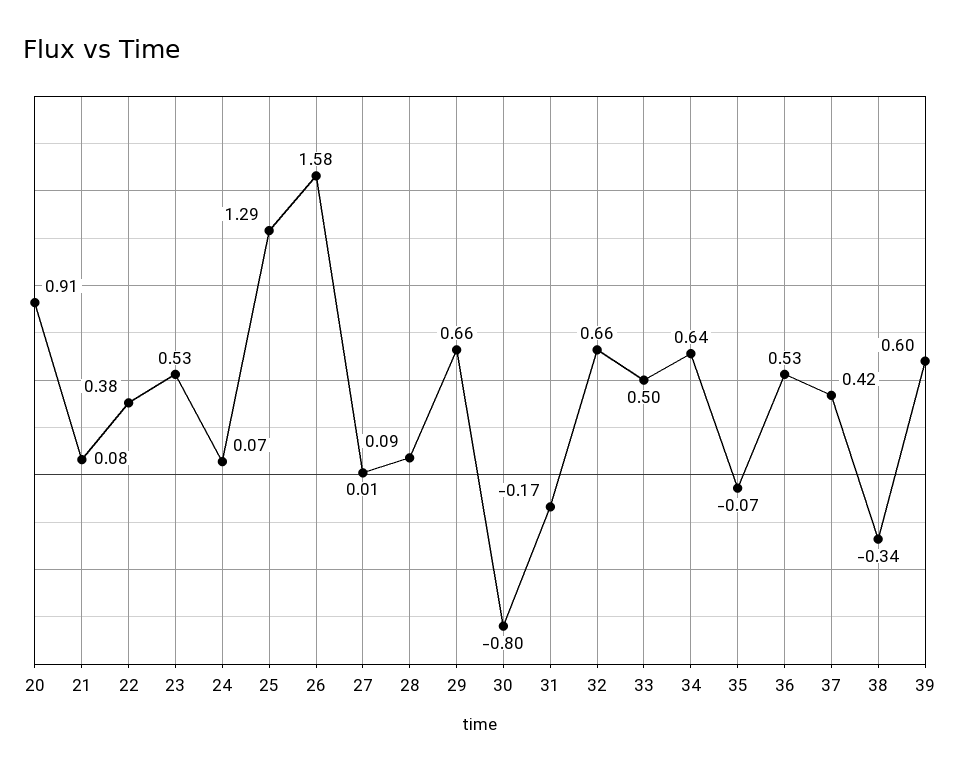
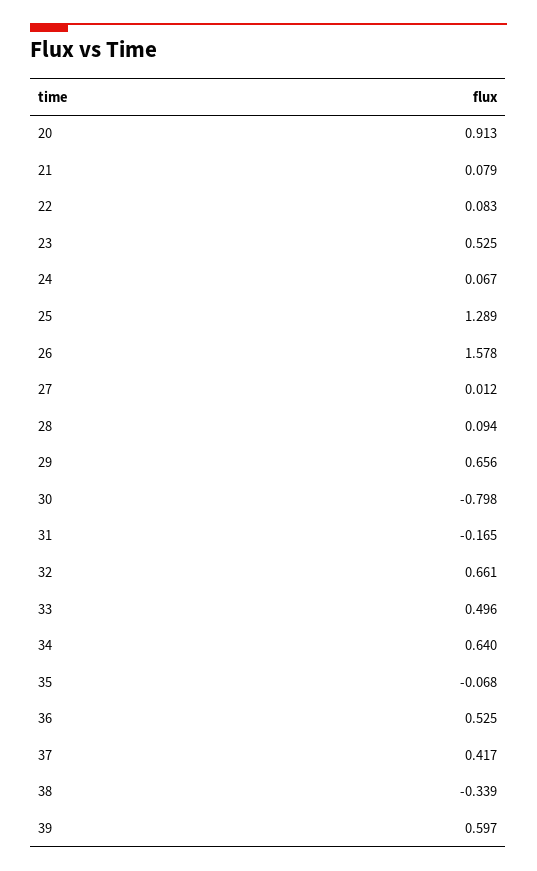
22: 0.38 -> 0.083

